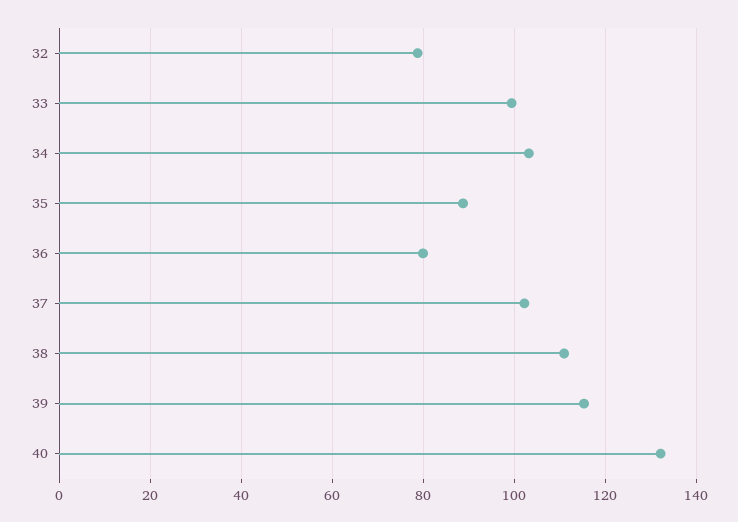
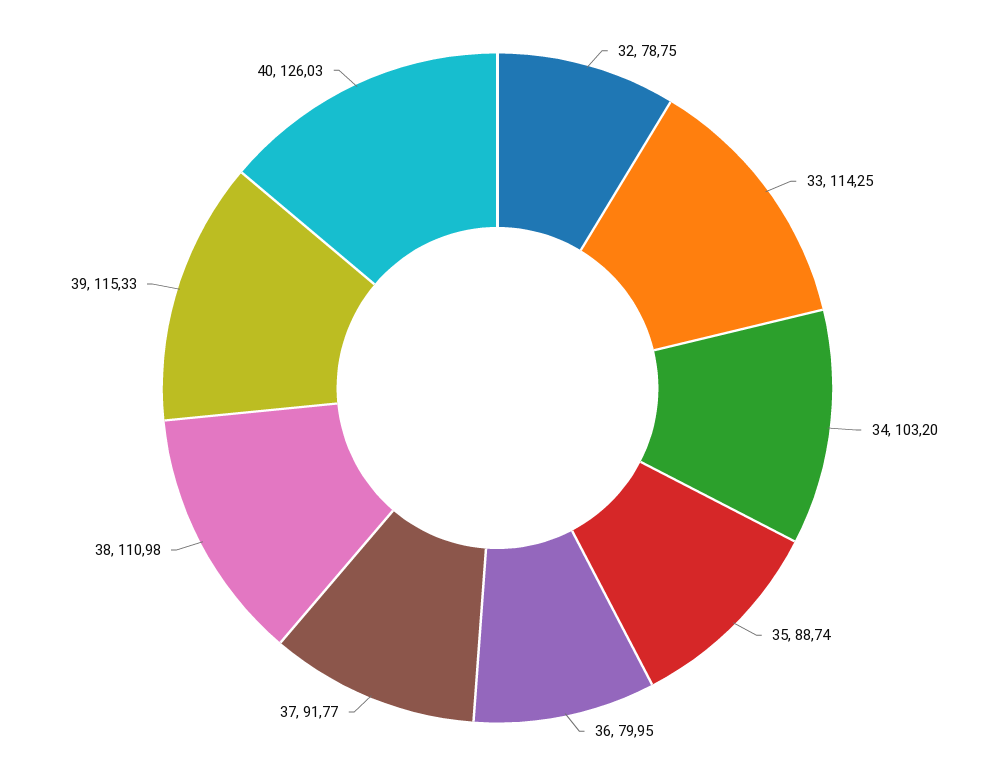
33: 100 -> 114.25
37: 102 -> 91.77
40: 132 -> 126.03

